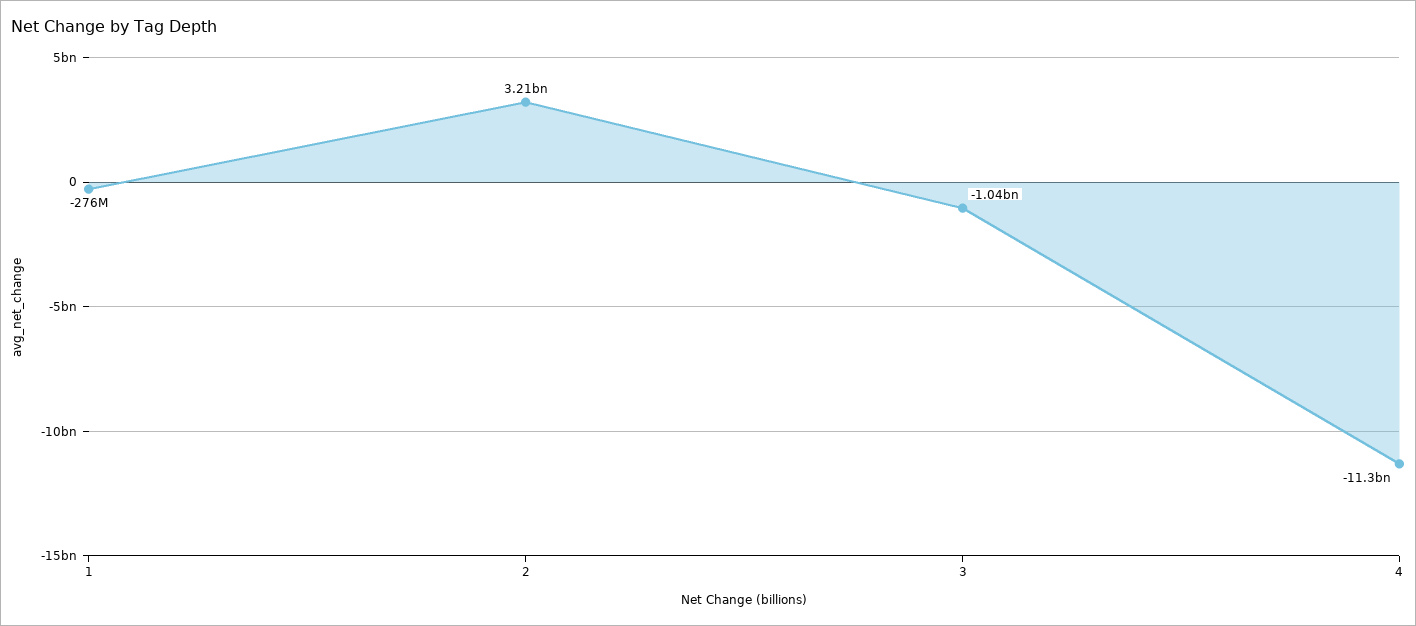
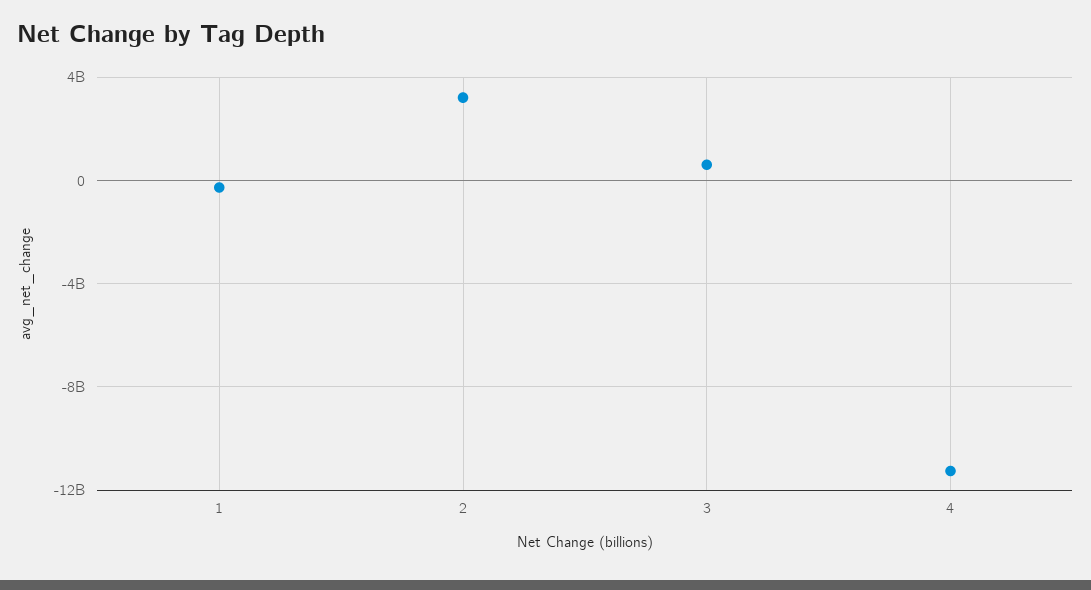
3: -1040000000 -> 500000000

